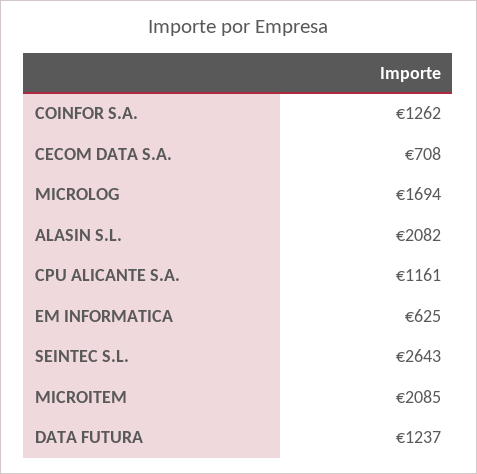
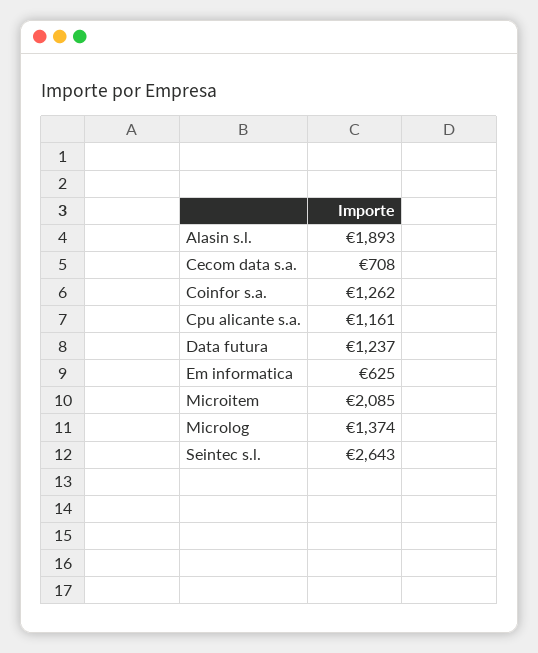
MICROLOG: 1694 -> 1374
ALASIN S.L.: 2082 -> 1893

